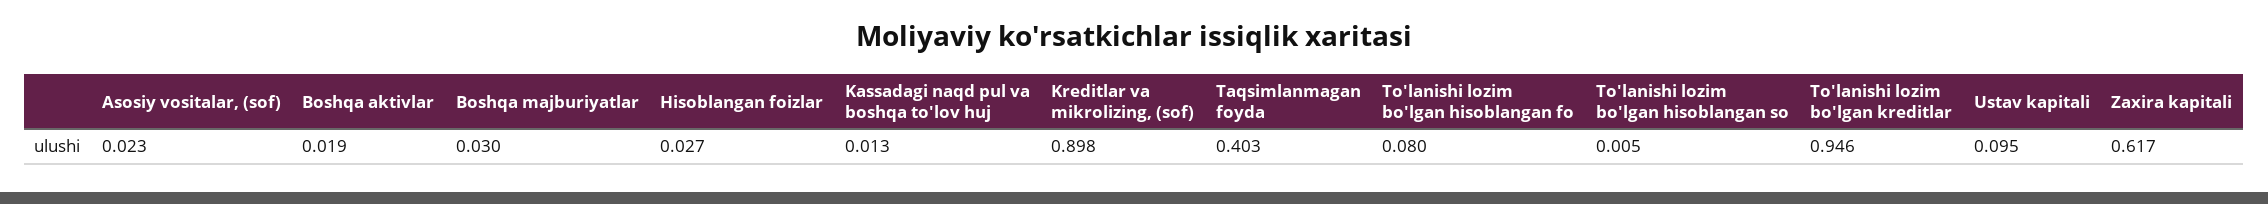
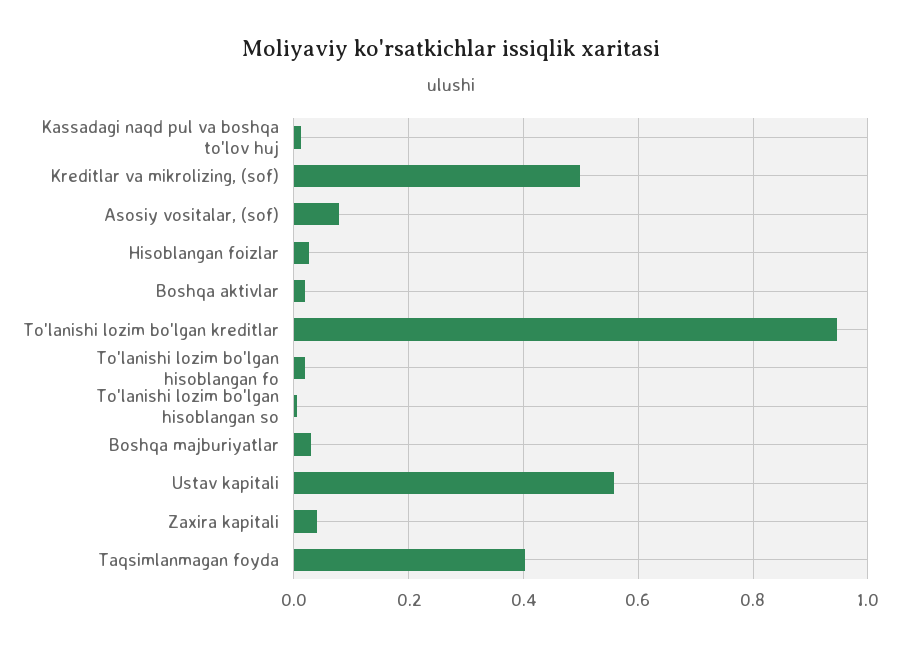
Asosiy vositalar, (sof): 0.023 -> 0.08
Kreditlar va mikrolizing, (sof): 0.898 -> 0.5
To'lanishi lozim bo'lgan hisoblangan fo: 0.08 -> 0.02
Ustav kapitali: 0.095 -> 0.56
Zaxira kapitali: 0.617 -> 0.04

